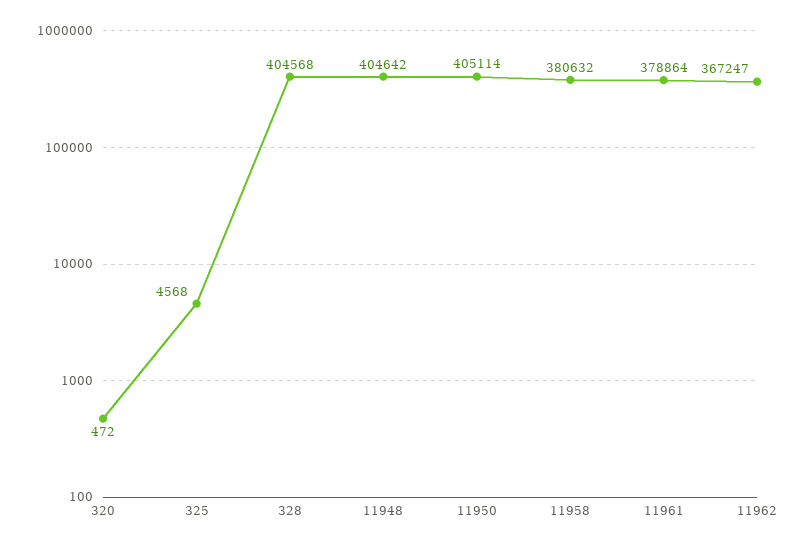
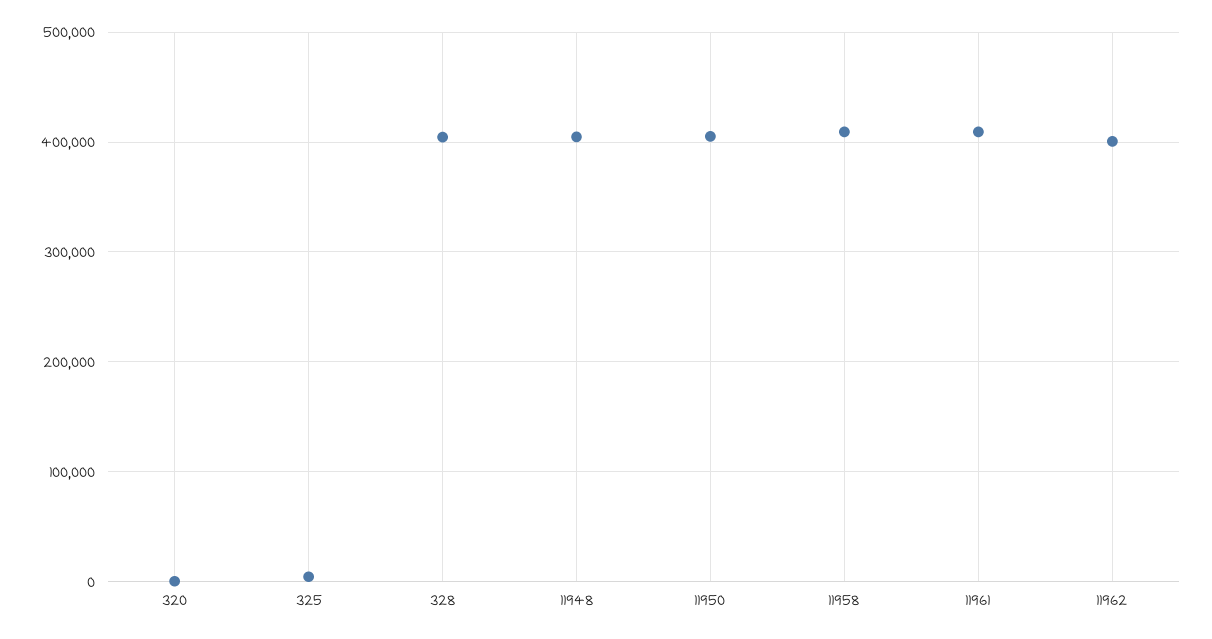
11958: 380632 -> 410000
11961: 378864 -> 410000
11962: 367247 -> 400000

